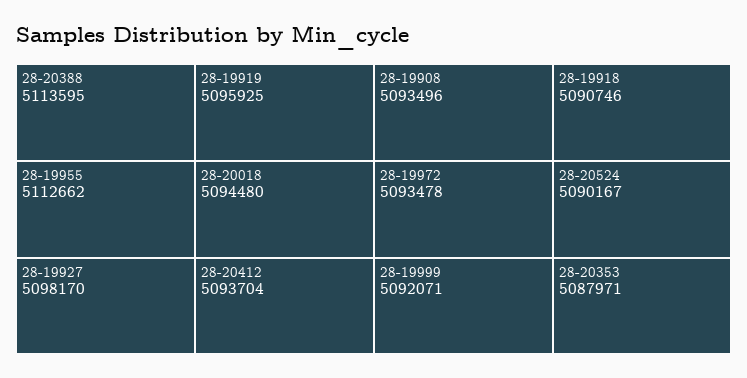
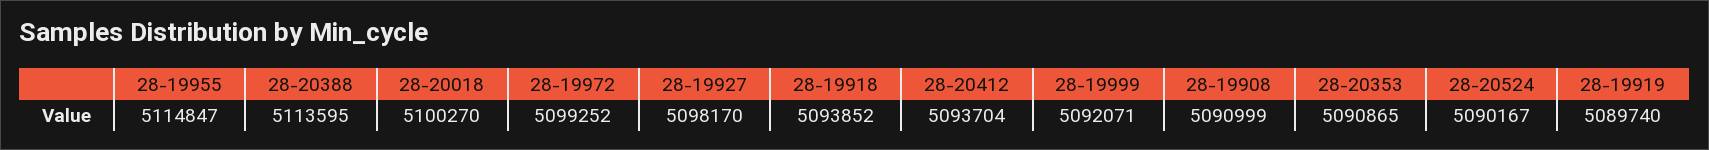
28-19955: 5112662 -> 5114847
28-19919: 5095925 -> 5089740
28-20018: 5094480 -> 5100270
28-19908: 5093496 -> 5090999
28-19972: 5093478 -> 5099252
28-19918: 5090746 -> 5093852
28-20353: 5087971 -> 5090865

